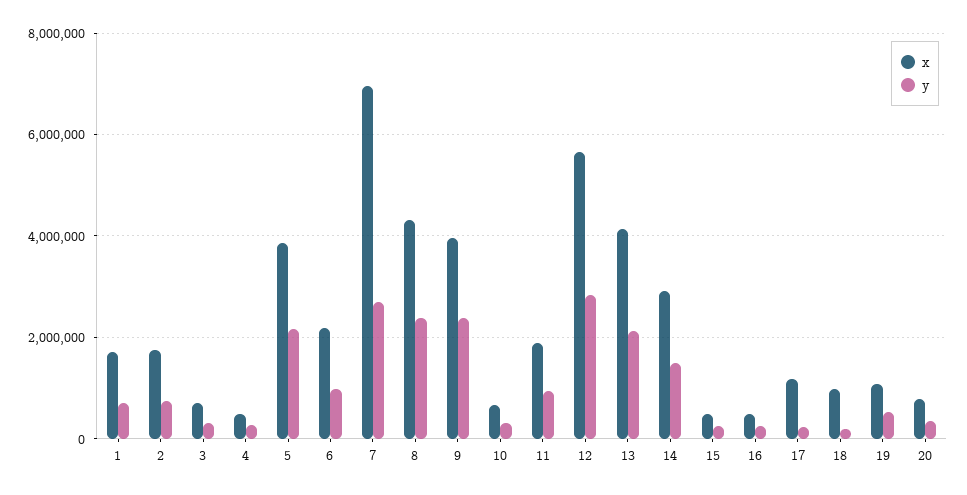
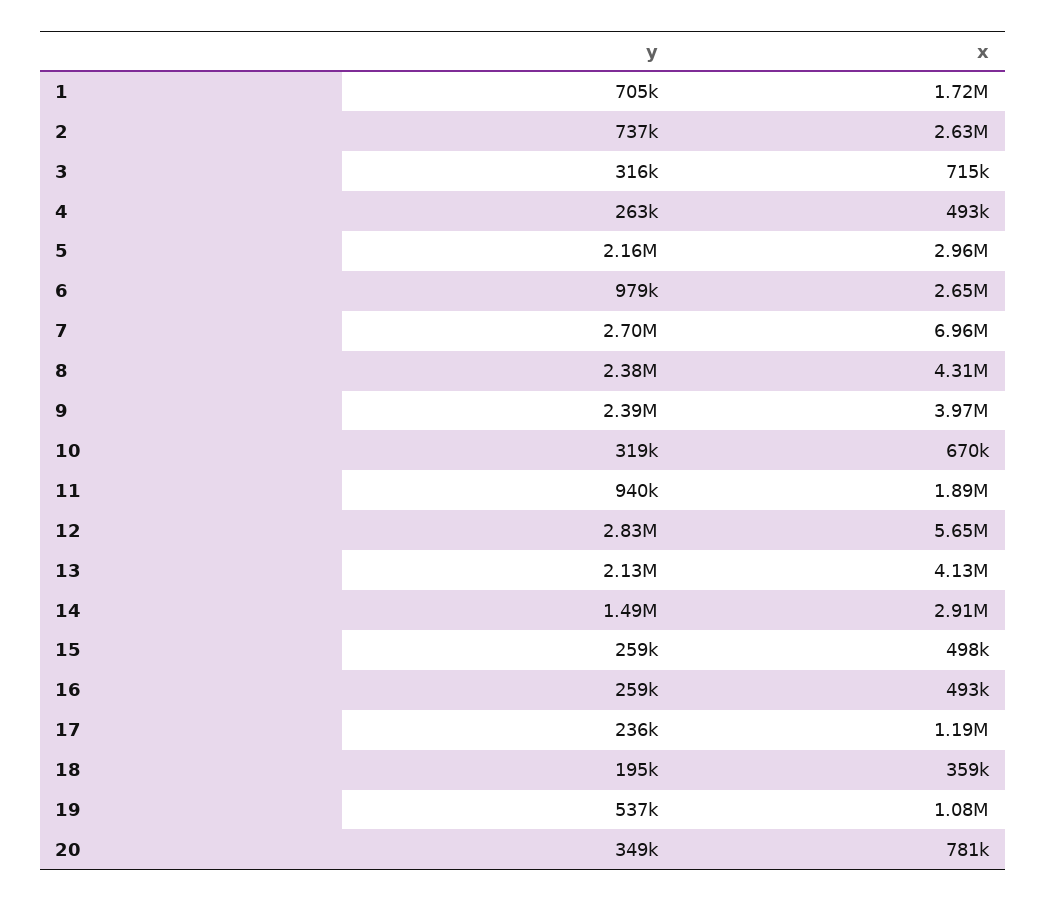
x, 2: 1800000 -> 2630000
x, 5: 3800000 -> 2960000
x, 6: 2200000 -> 2650000
x, 18: 1000000 -> 359000

